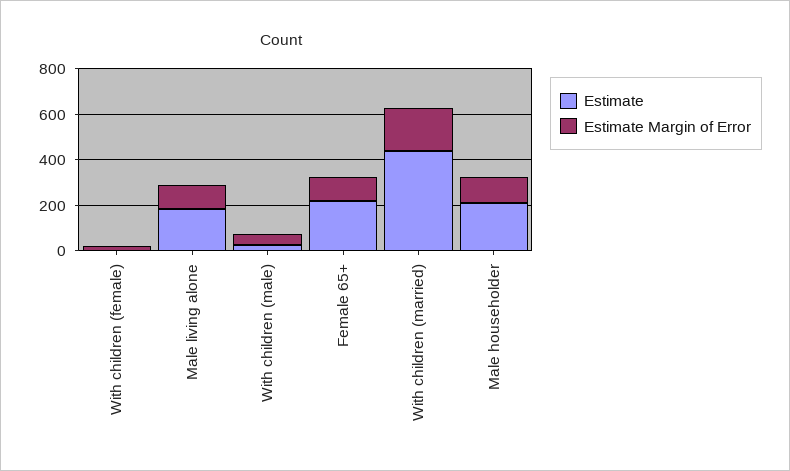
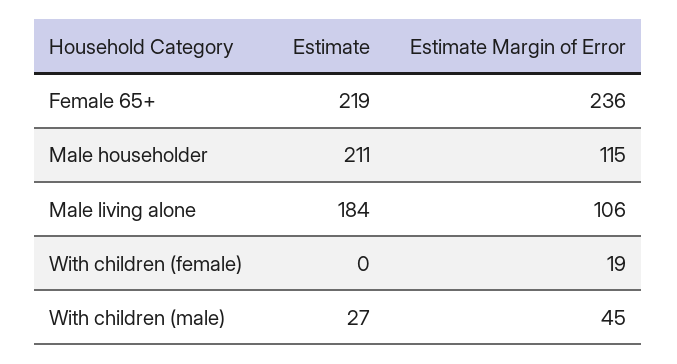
Estimate Margin of Error, Female 65+: 100 -> 236
Estimate, With children (married): 450 -> none
Estimate Margin of Error, With children (married): 200 -> none

